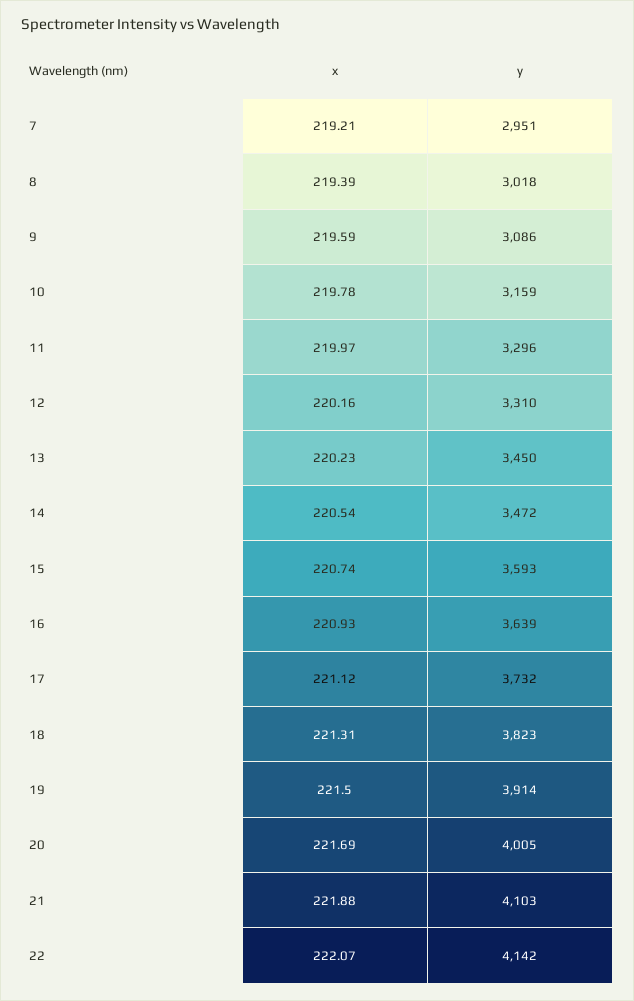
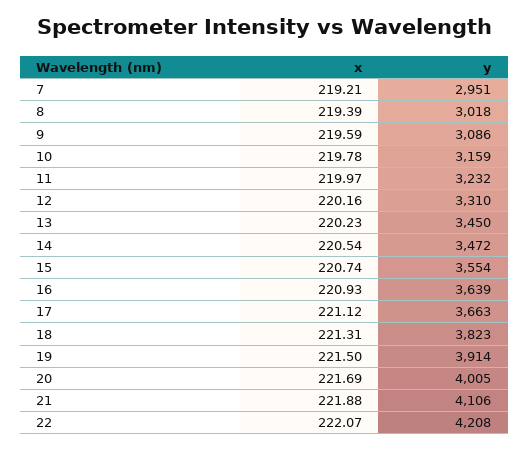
y, 11: 3296 -> 3232
y, 15: 3593 -> 3554
y, 17: 3732 -> 3663
y, 21: 4103 -> 4106
y, 22: 4142 -> 4208

